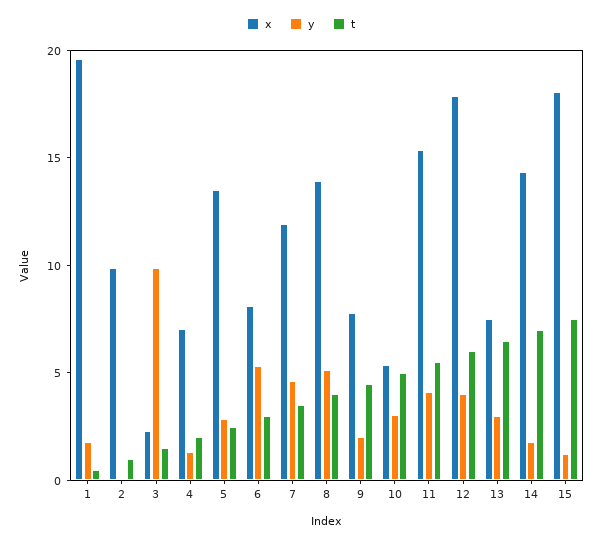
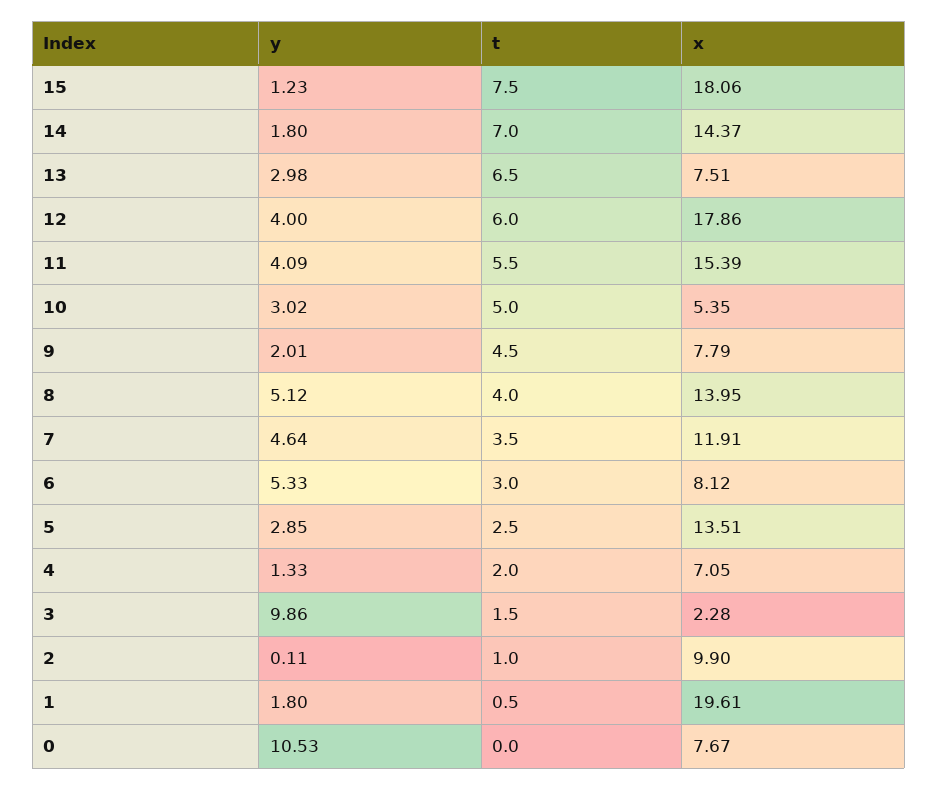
y, 0: none -> 10.53
t, 0: none -> 0
x, 0: none -> 7.67

